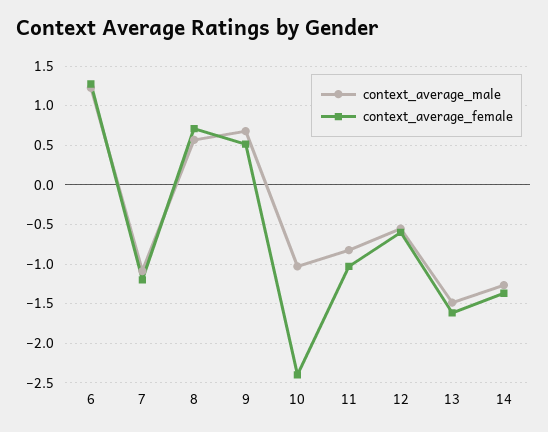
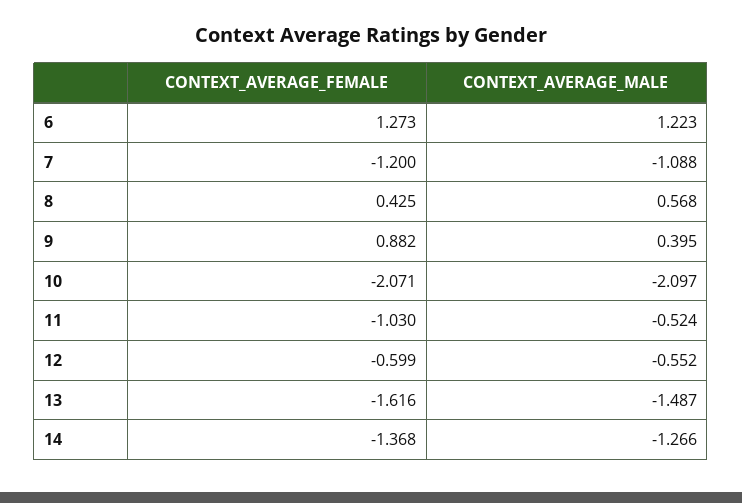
context_average_female, 8: 0.7 -> 0.425
context_average_male, 9: 0.7 -> 0.395
context_average_female, 9: 0.5 -> 0.882
context_average_male, 10: -1 -> -2.097
context_average_female, 10: -2.4 -> -2.071
context_average_male, 11: -0.8 -> -0.524

